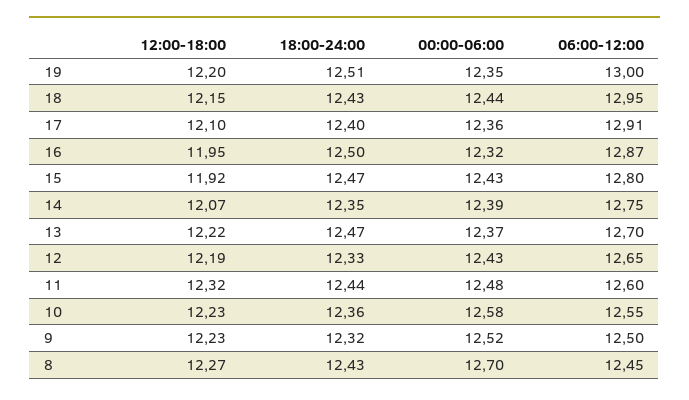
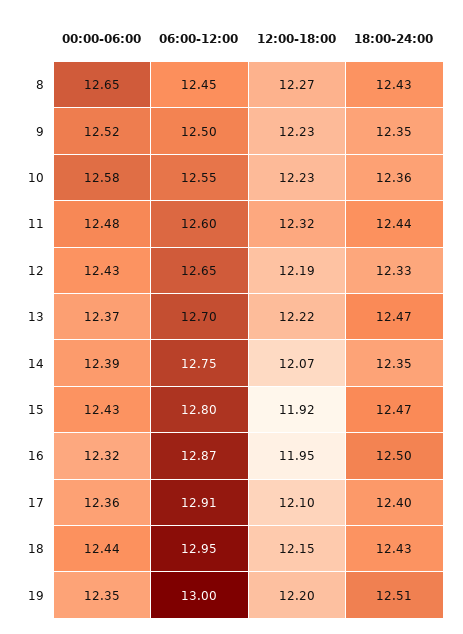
18:00-24:00, 9: 12.32 -> 12.35
00:00-06:00, 8: 12.7 -> 12.65

